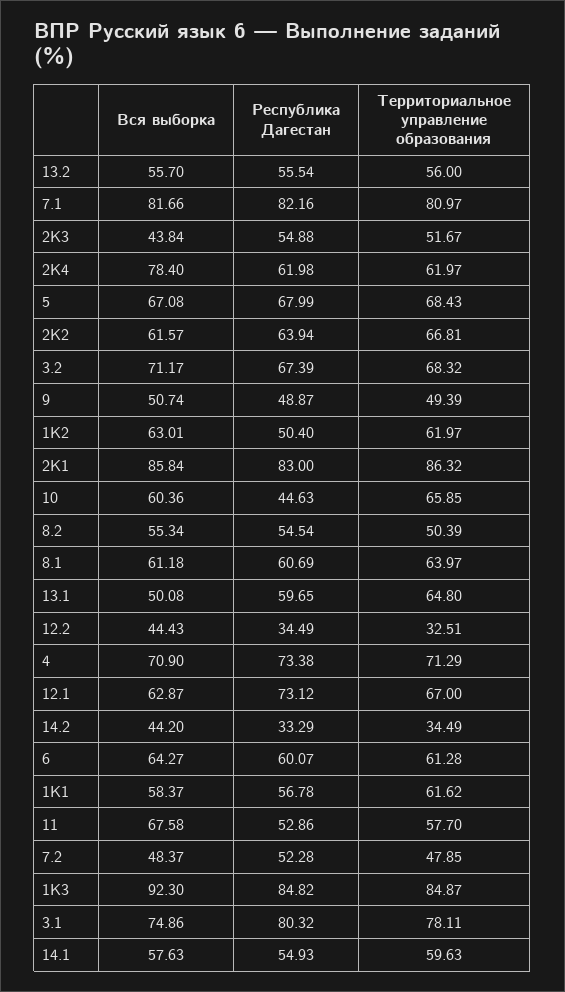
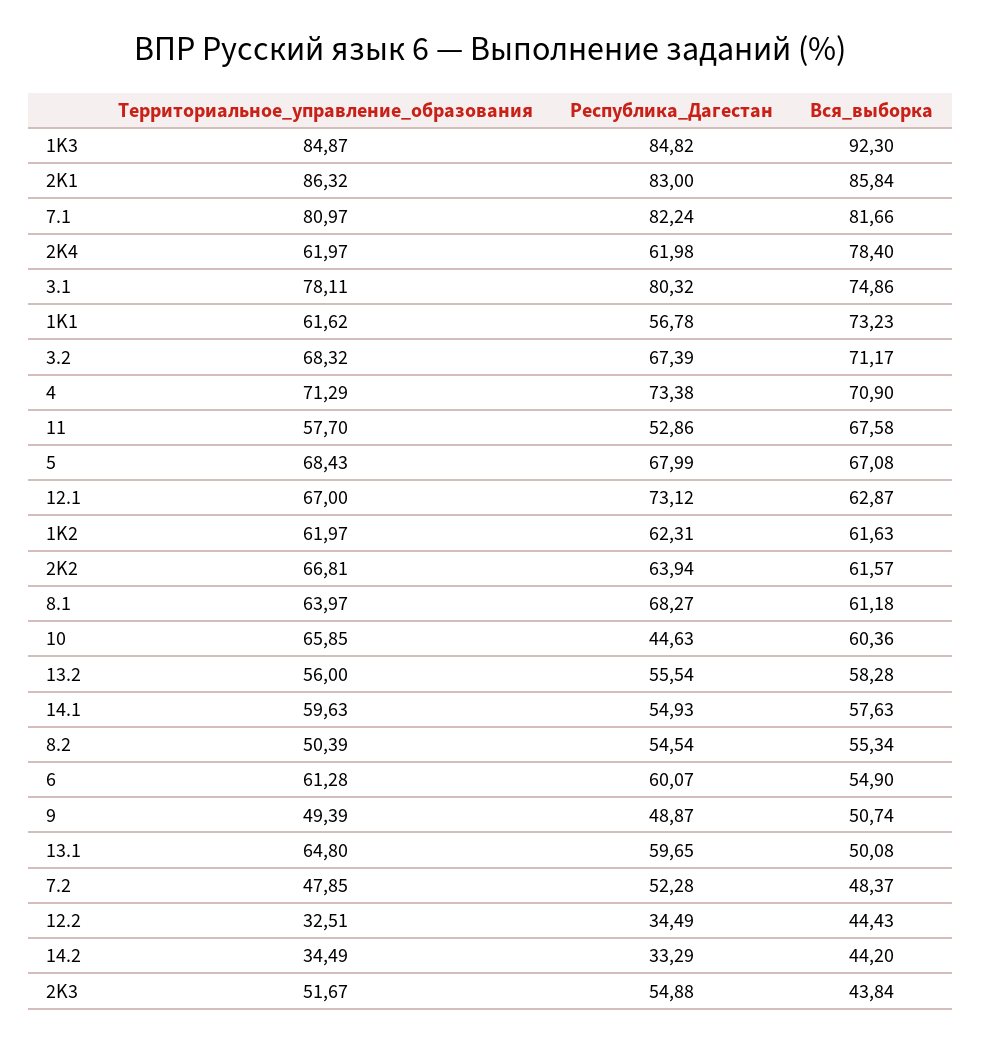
Вся выборка, 13.2: 55.7 -> 58.28
Республика Дагестан, 7.1: 82.16 -> 82.24
Вся выборка, 1K2: 63.01 -> 61.63
Республика Дагестан, 1K2: 50.4 -> 62.31
Республика Дагестан, 8.1: 60.69 -> 68.27
Вся выборка, 6: 64.27 -> 54.9
Вся выборка, 1K1: 58.37 -> 73.23

